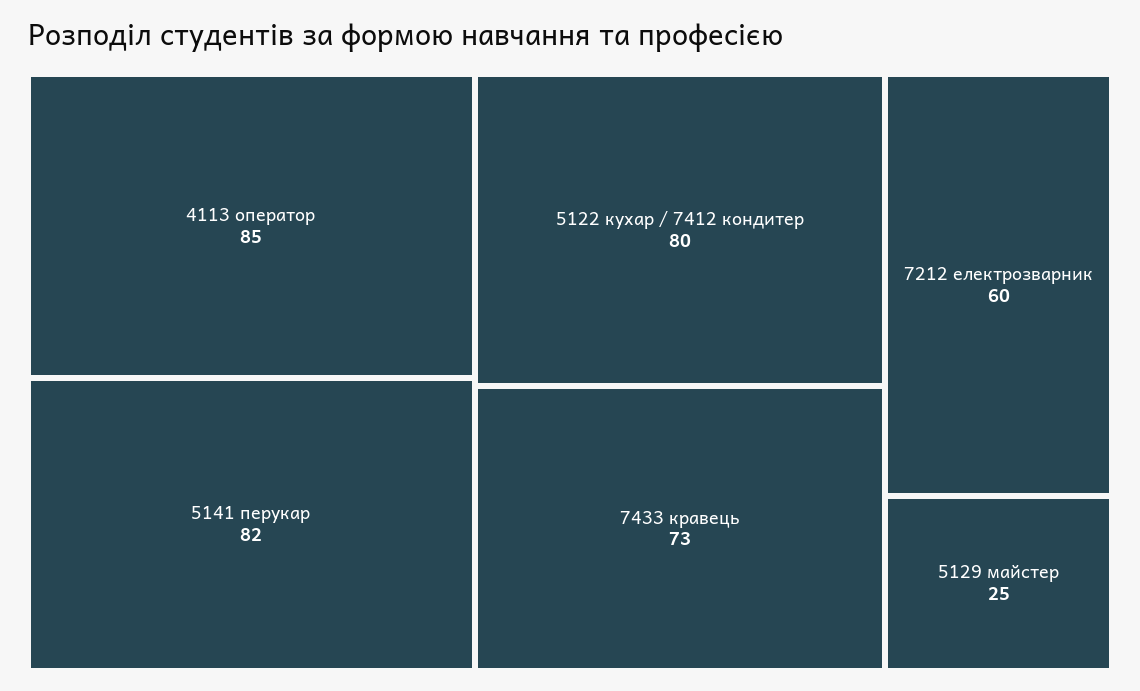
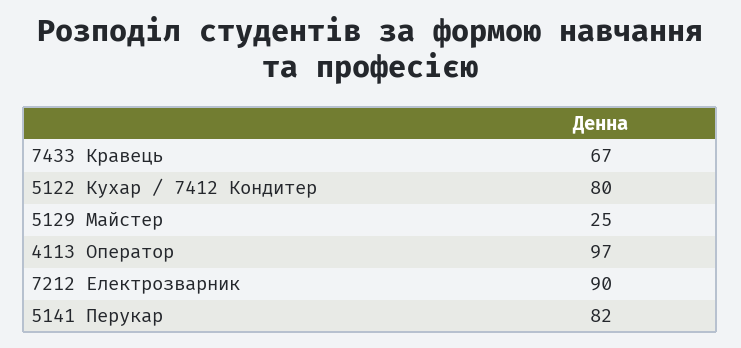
4113 оператор: 85 -> 97
7433 кравець: 73 -> 67
7212 електрозварник: 60 -> 90

